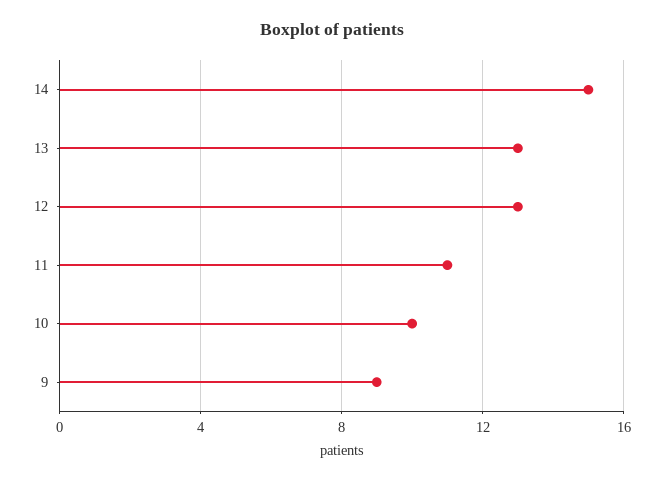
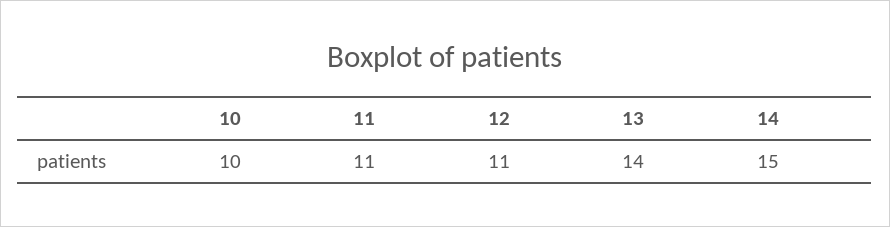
13: 13 -> 14
12: 13 -> 11
9: 9 -> none

